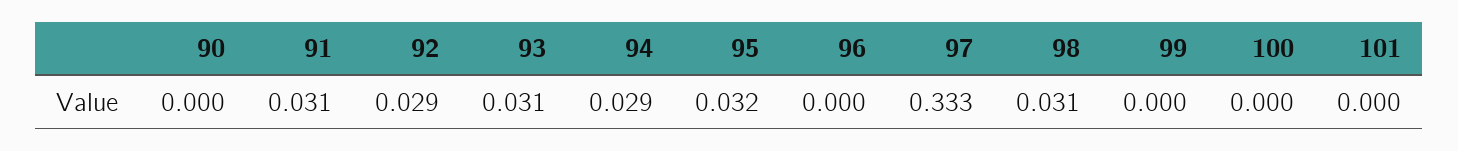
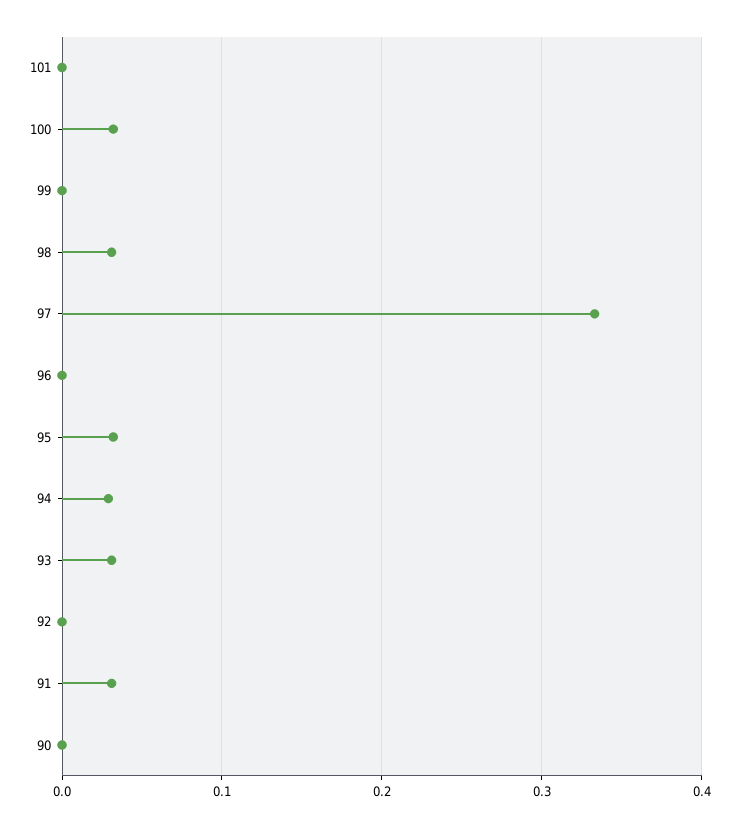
92: 0.029 -> 0
100: 0 -> 0.03

